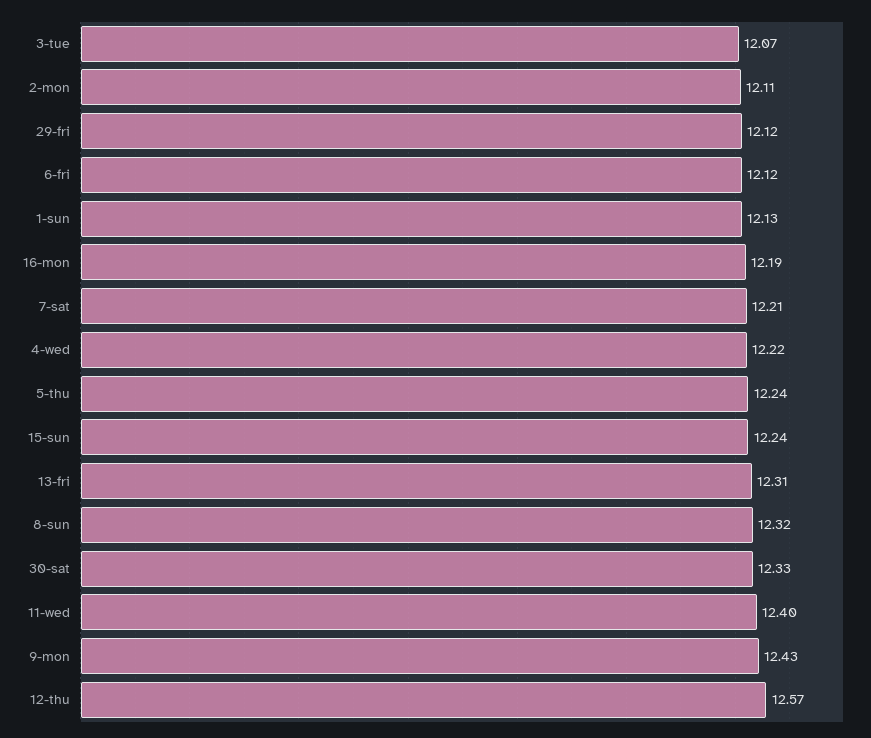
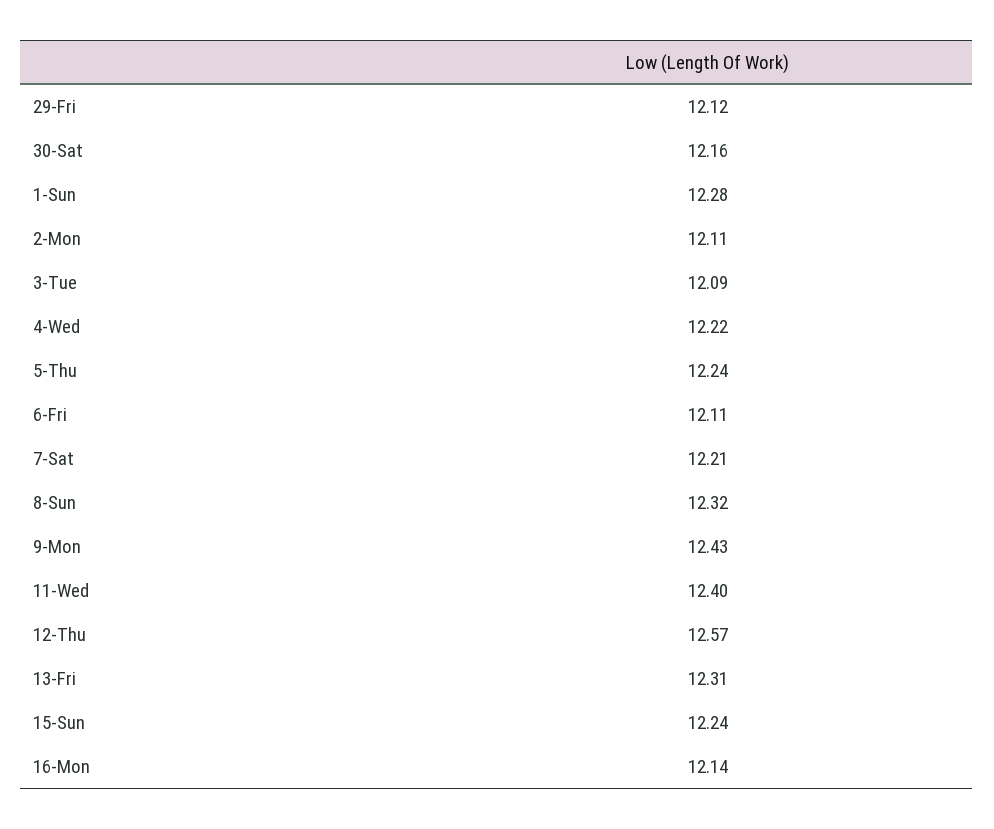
3-tue: 12.07 -> 12.09
6-fri: 12.12 -> 12.11
1-sun: 12.13 -> 12.28
16-mon: 12.19 -> 12.14
30-sat: 12.33 -> 12.16

